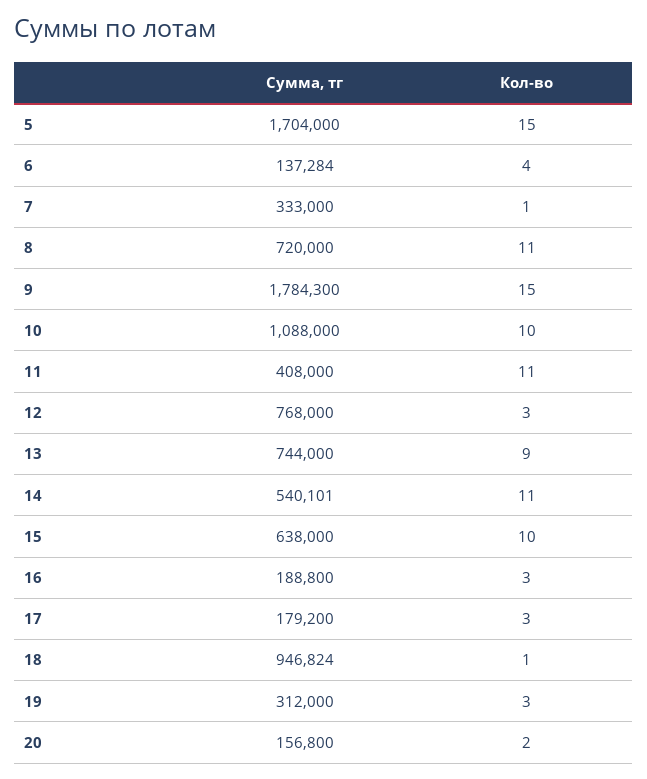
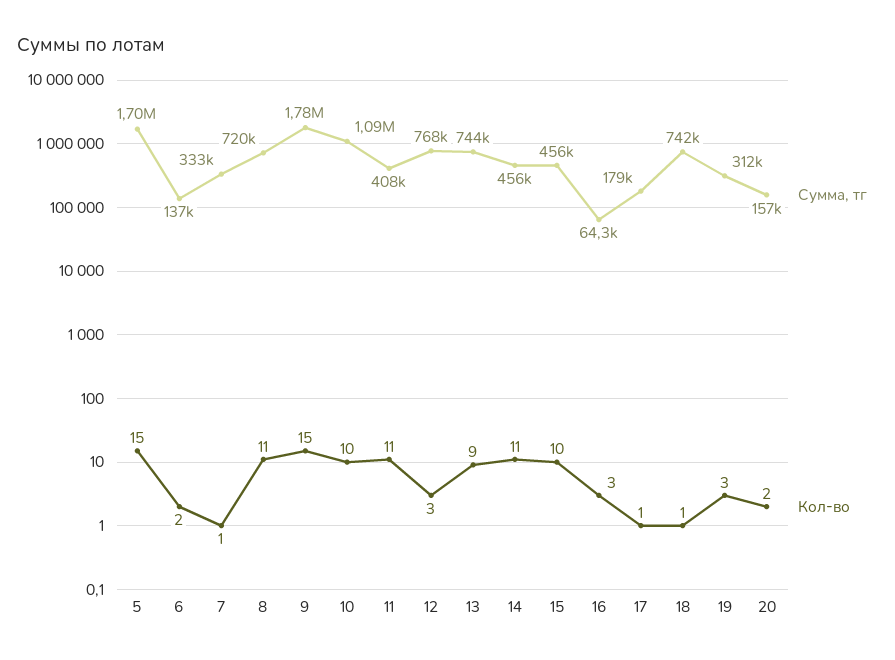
Кол-во, 6: 4 -> 2
Сумма, тг, 14: 540101 -> 456000
Сумма, тг, 15: 638000 -> 456000
Сумма, тг, 16: 188800 -> 64300
Кол-во, 17: 3 -> 1
Сумма, тг, 18: 946824 -> 742000

